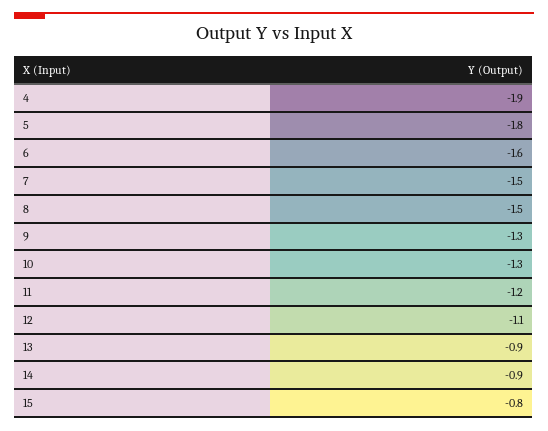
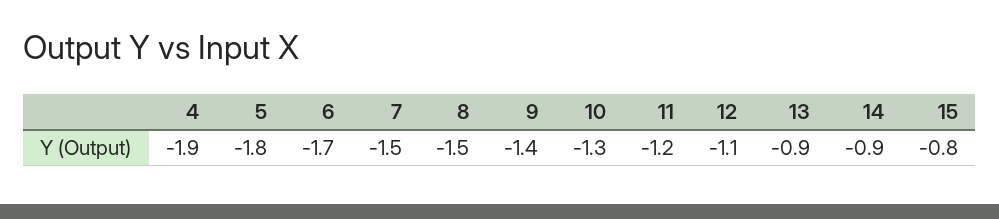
6: -1.6 -> -1.7
9: -1.3 -> -1.4

